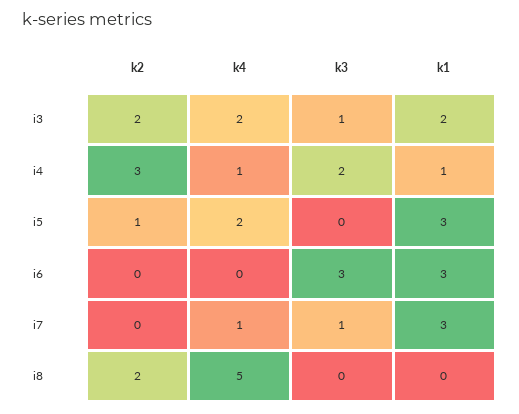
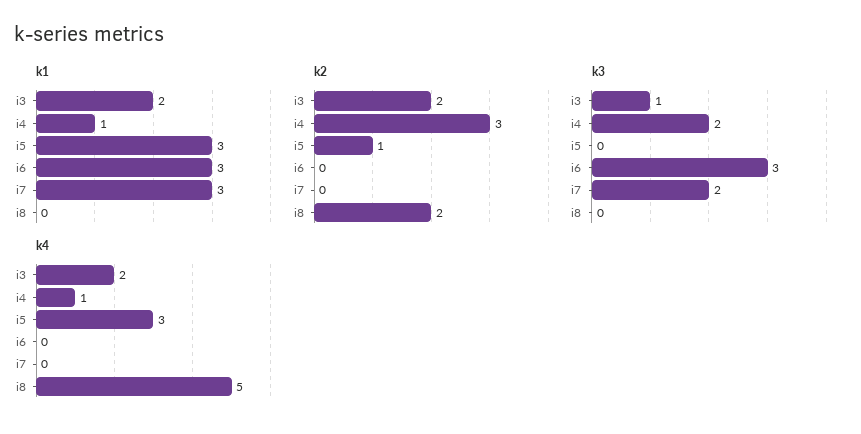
k4, i5: 2 -> 3
k4, i7: 1 -> 0
k3, i7: 1 -> 2

